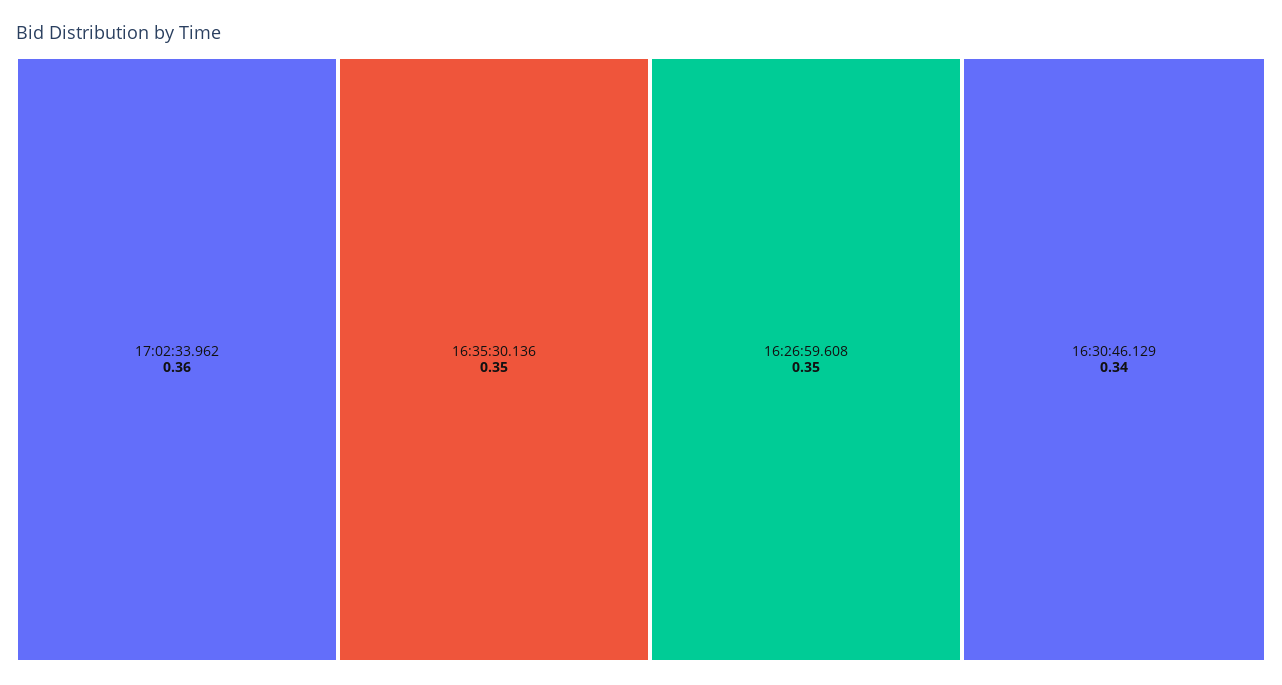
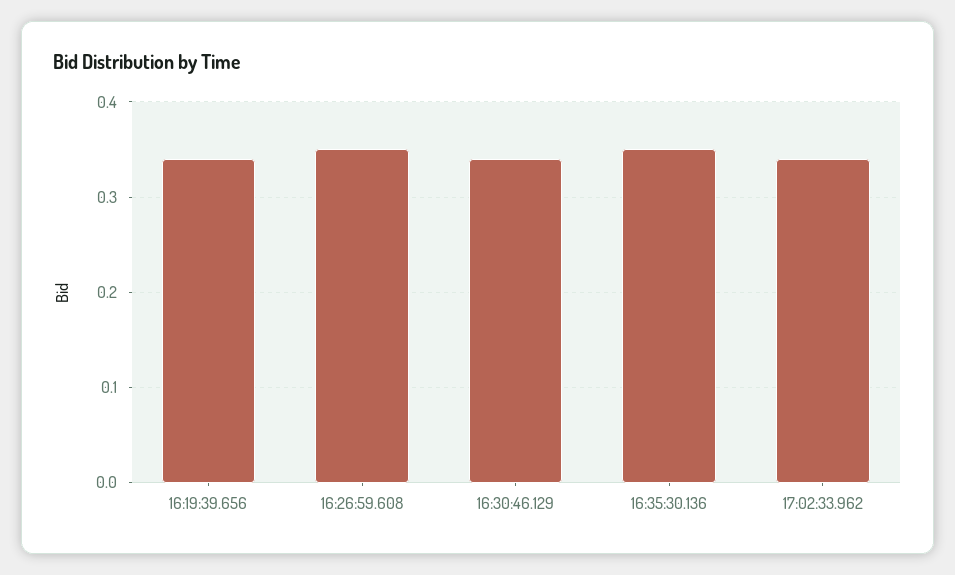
17:02:33.962: 0.36 -> 0.34
16:19:39.656: none -> 0.34

